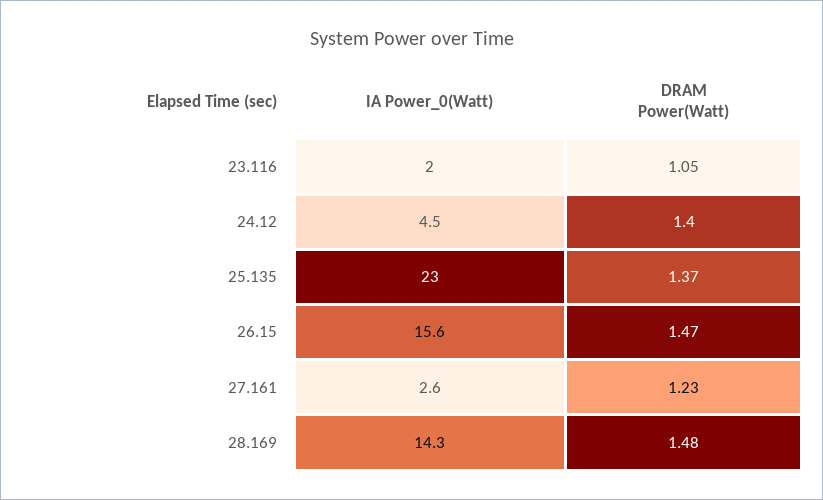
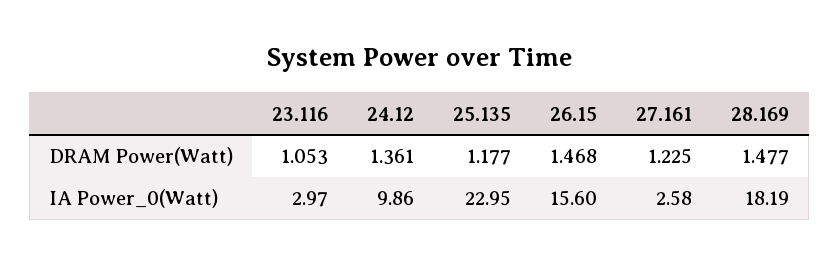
IA Power_0(Watt), 23.116: 2 -> 2.97
IA Power_0(Watt), 24.12: 4.5 -> 9.86
DRAM Power(Watt), 24.12: 1.4 -> 1.361
DRAM Power(Watt), 25.135: 1.37 -> 1.177
IA Power_0(Watt), 28.169: 14.3 -> 18.19

